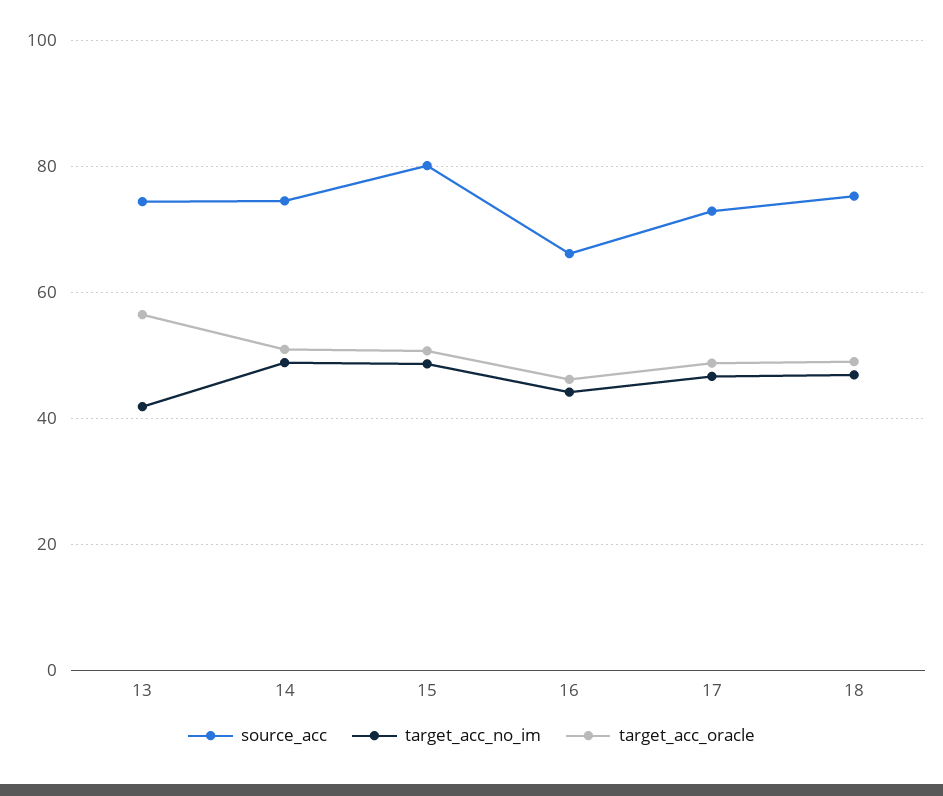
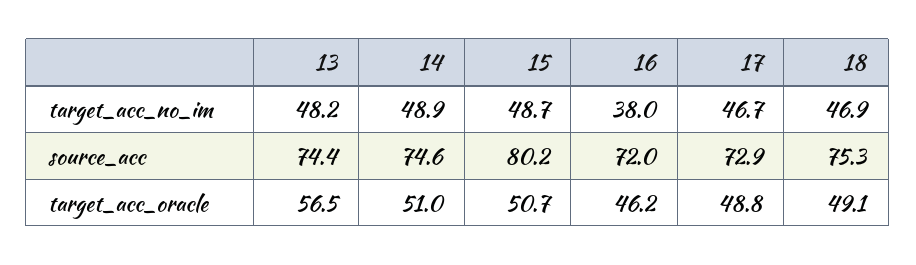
target_acc_no_im, 13: 42 -> 48.2
source_acc, 16: 66 -> 72
target_acc_no_im, 16: 44 -> 38

